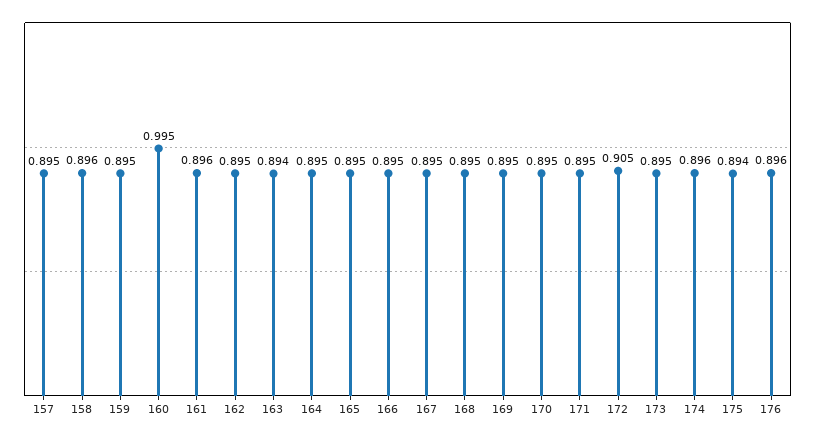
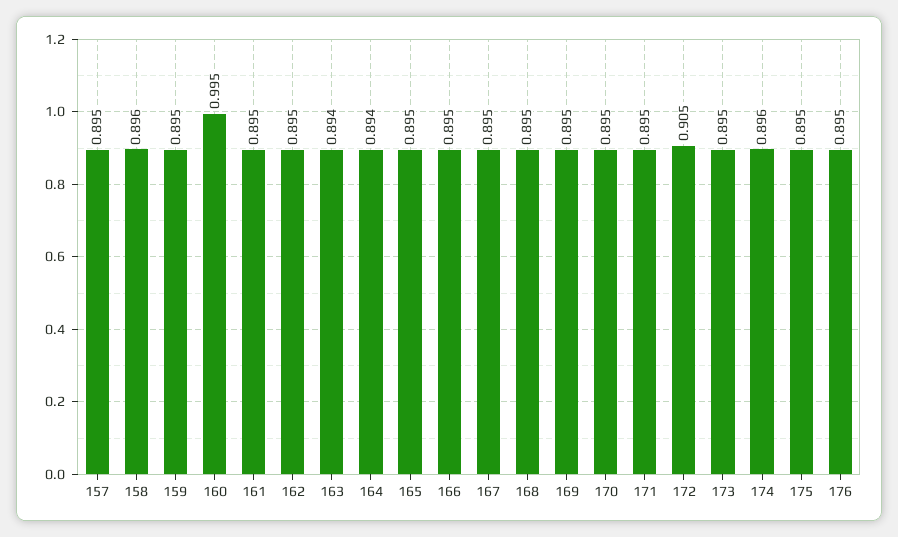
161: 0.896 -> 0.895
164: 0.895 -> 0.894
175: 0.894 -> 0.895
176: 0.896 -> 0.895

